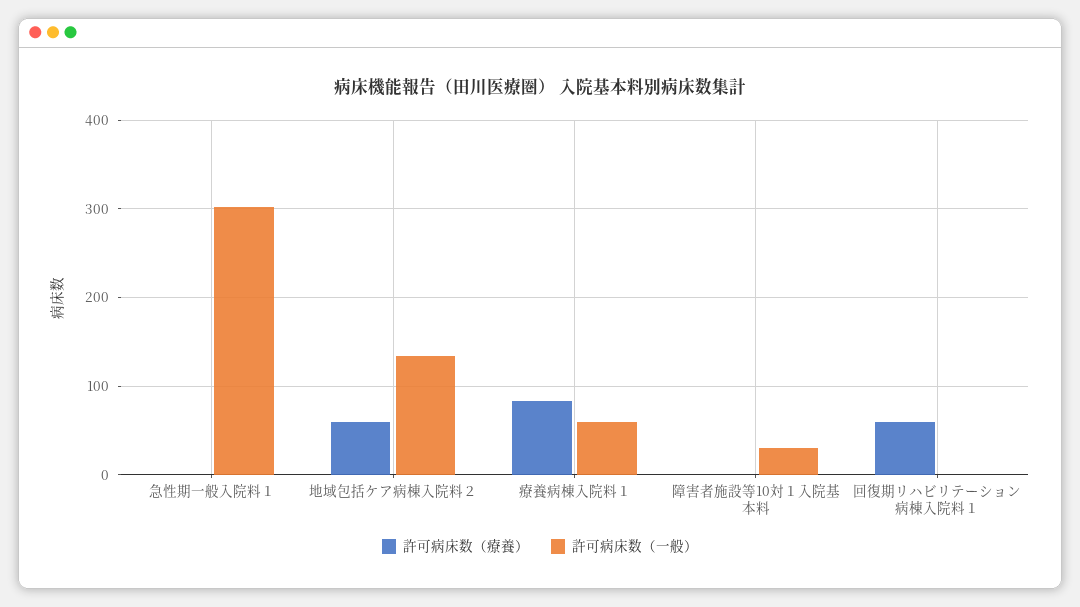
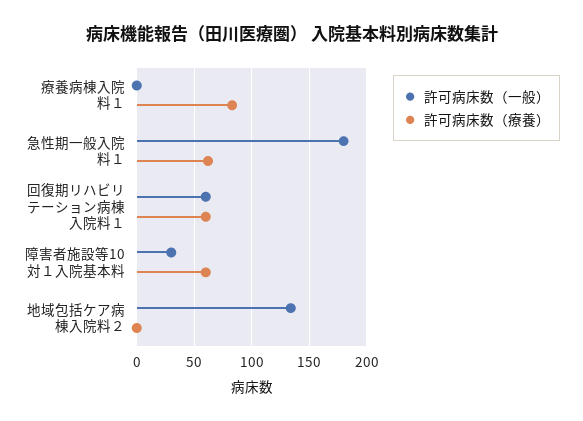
許可病床数（療養）, 急性期一般入院料１: 0 -> 60
許可病床数（一般）, 急性期一般入院料１: 300 -> 180
許可病床数（療養）, 地域包括ケア病棟入院料２: 60 -> 0
許可病床数（一般）, 療養病棟入院料１: 60 -> 0
許可病床数（療養）, 障害者施設等10対１入院基本料: 0 -> 60
許可病床数（一般）, 回復期リハビリテーション病棟入院料１: 0 -> 60

